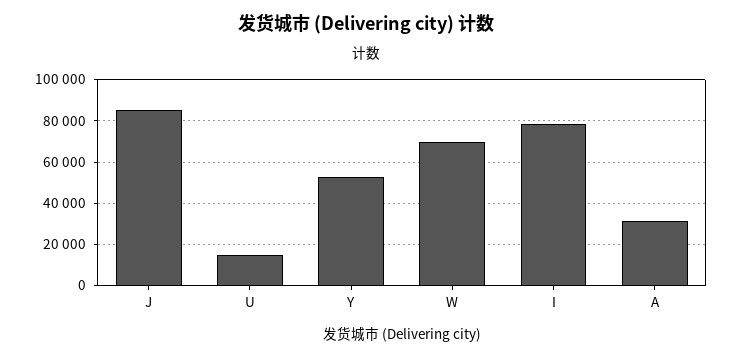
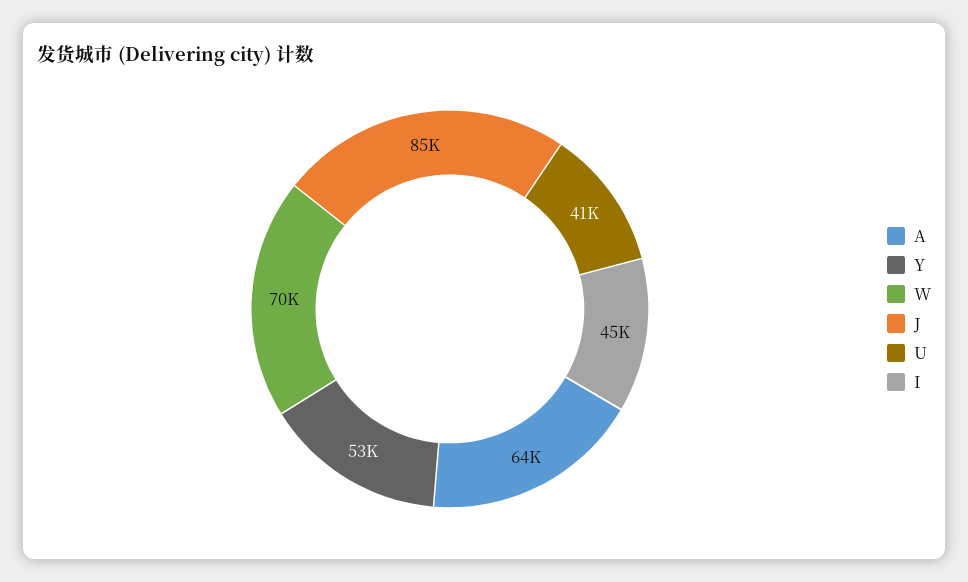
U: 15000 -> 41000
I: 80000 -> 45000
A: 30000 -> 64000

